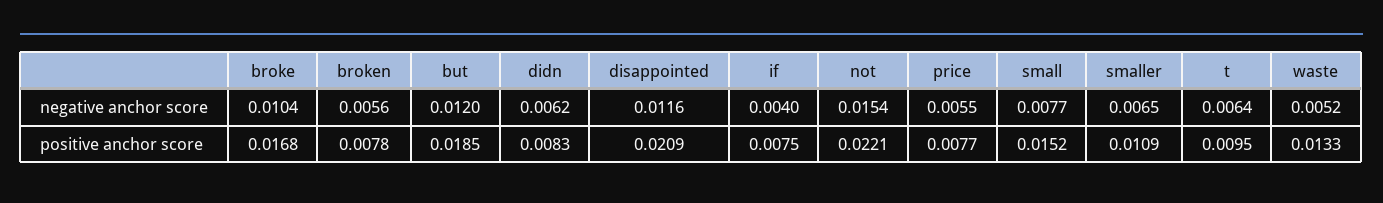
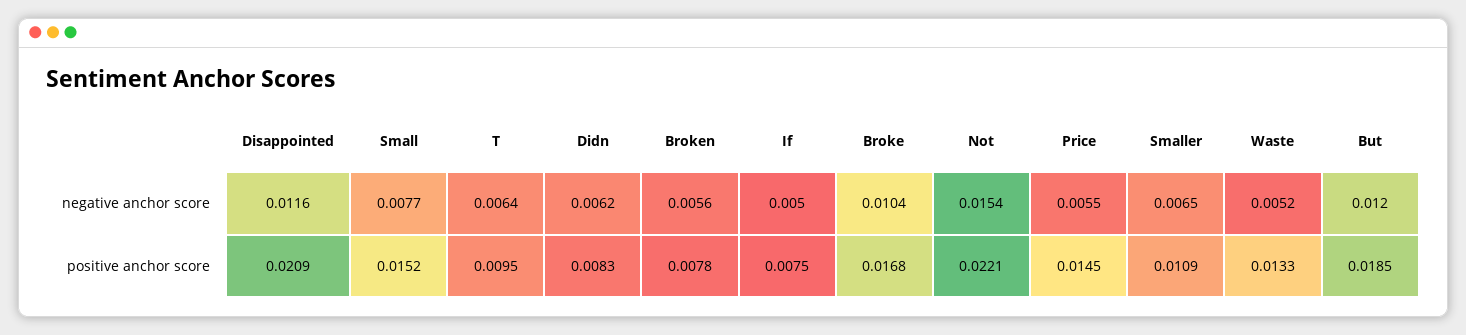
if, negative anchor score: 0.004 -> 0.005
price, positive anchor score: 0.0077 -> 0.0145

